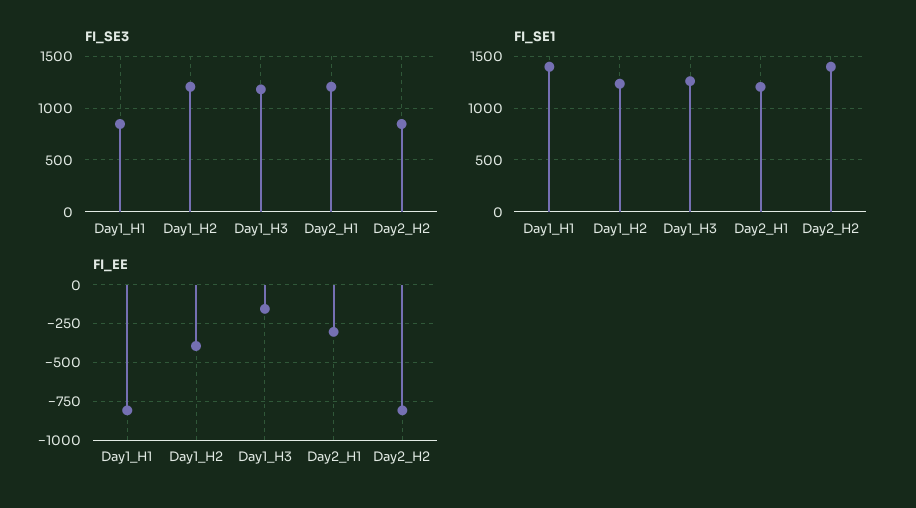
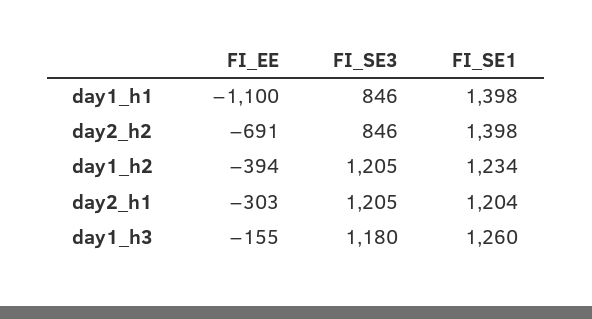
FI_EE, Day1_H1: -800 -> -1100
FI_EE, Day2_H2: -800 -> -691

